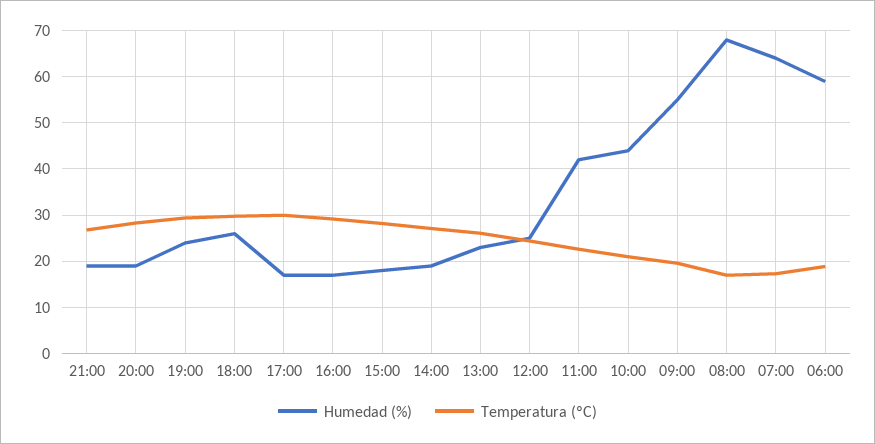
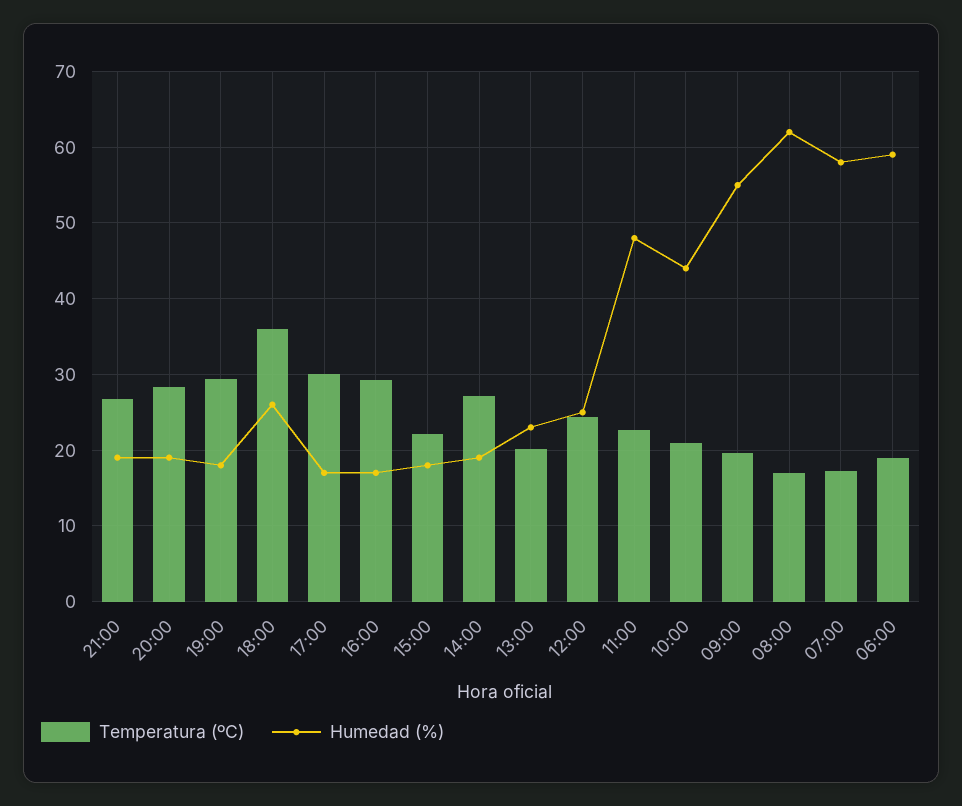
Humedad (%), 19:00: 24 -> 18
Temperatura (ºC), 18:00: 30 -> 36
Temperatura (ºC), 15:00: 28 -> 22
Temperatura (ºC), 13:00: 26 -> 20
Humedad (%), 11:00: 42 -> 48
Humedad (%), 08:00: 68 -> 62
Humedad (%), 07:00: 64 -> 58

